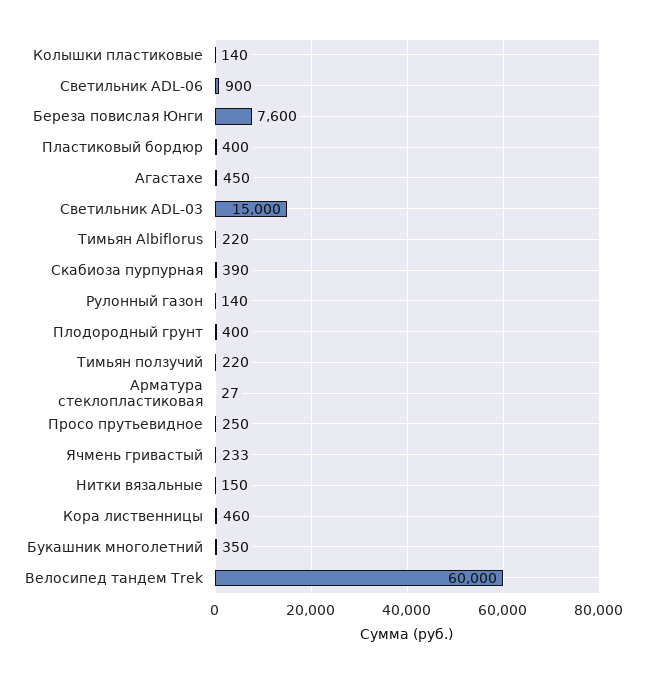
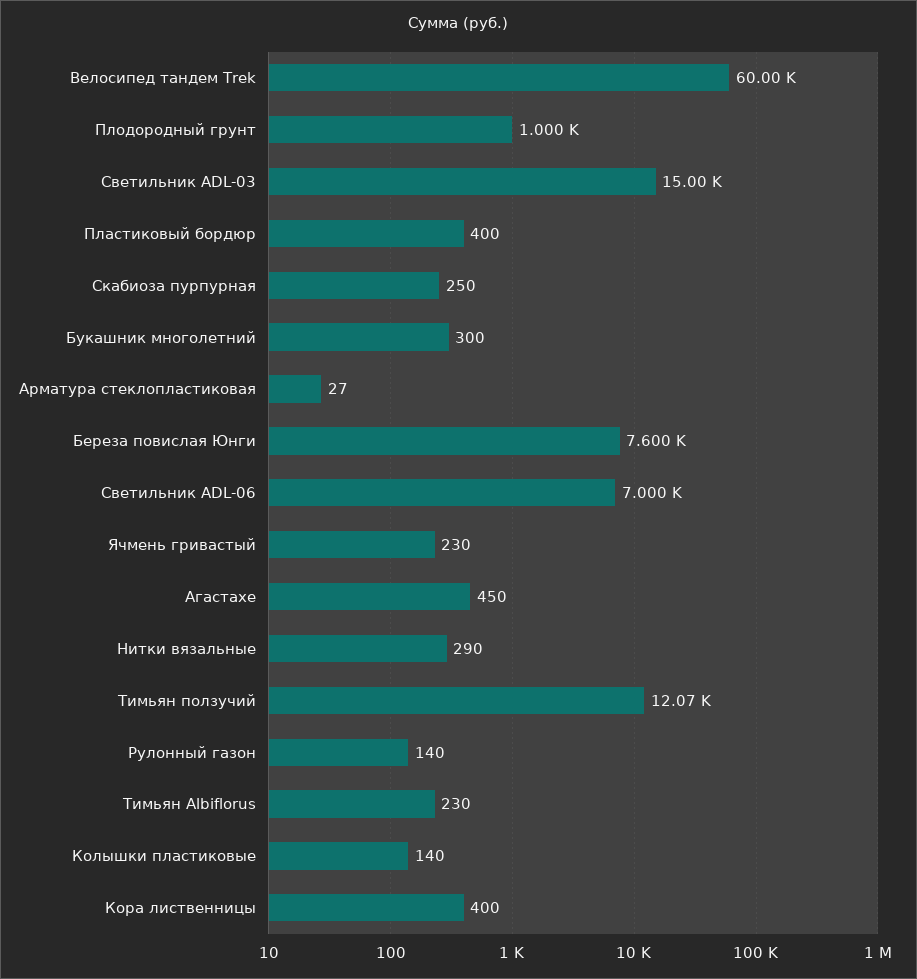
Светильник ADL-06: 900 -> 7000
Тимьян Albiflorus: 220 -> 230
Скабиоза пурпурная: 390 -> 250
Плодородный грунт: 400 -> 1000
Тимьян ползучий: 220 -> 12070
Просо прутьевидное: 250 -> none
Ячмень гривастый: 233 -> 230
Нитки вязальные: 150 -> 290
Кора лиственницы: 460 -> 400
Букашник многолетний: 350 -> 300

